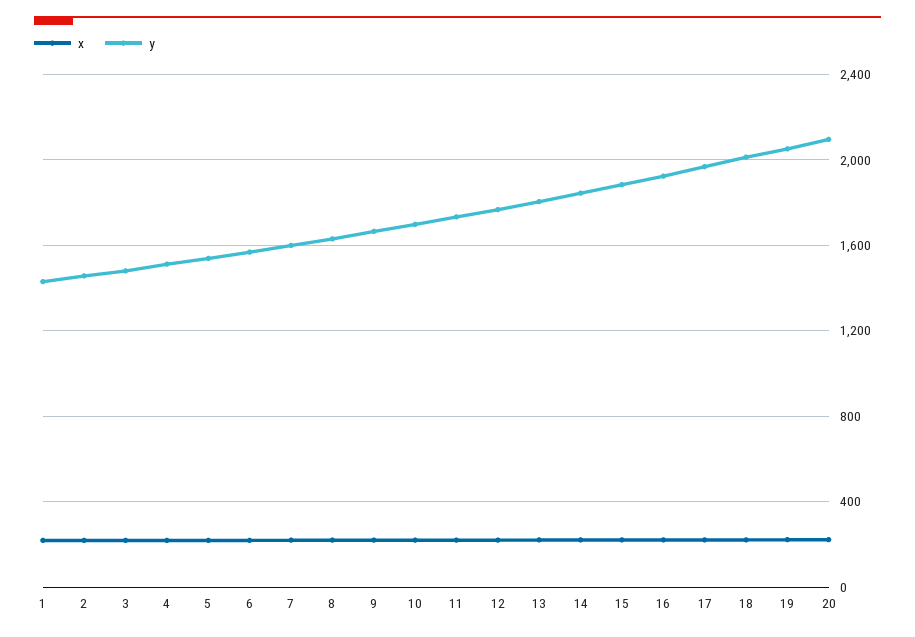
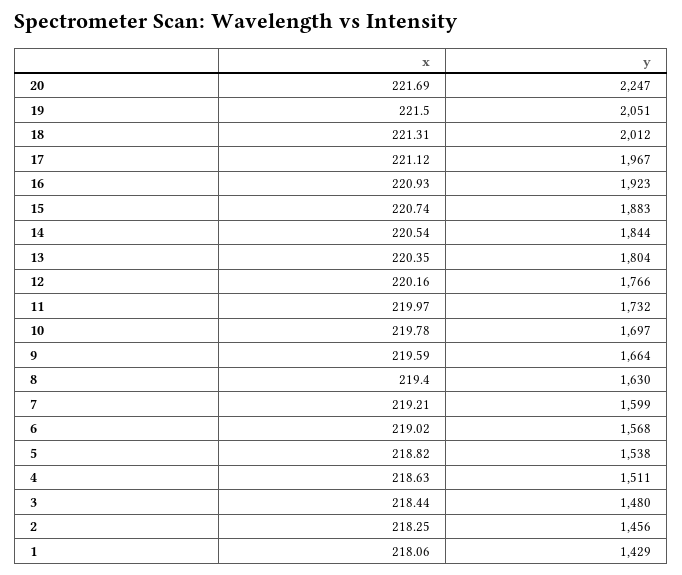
y, 20: 2100 -> 2247

